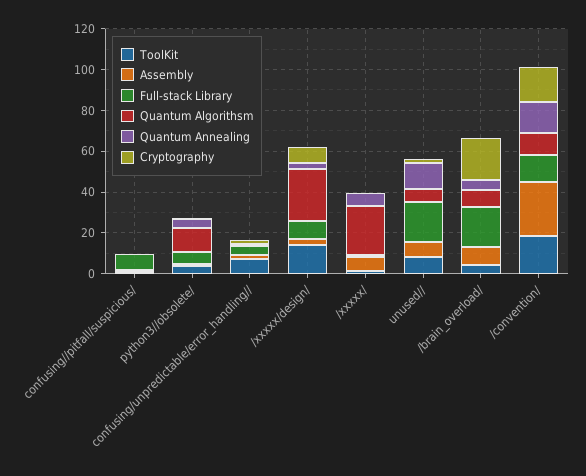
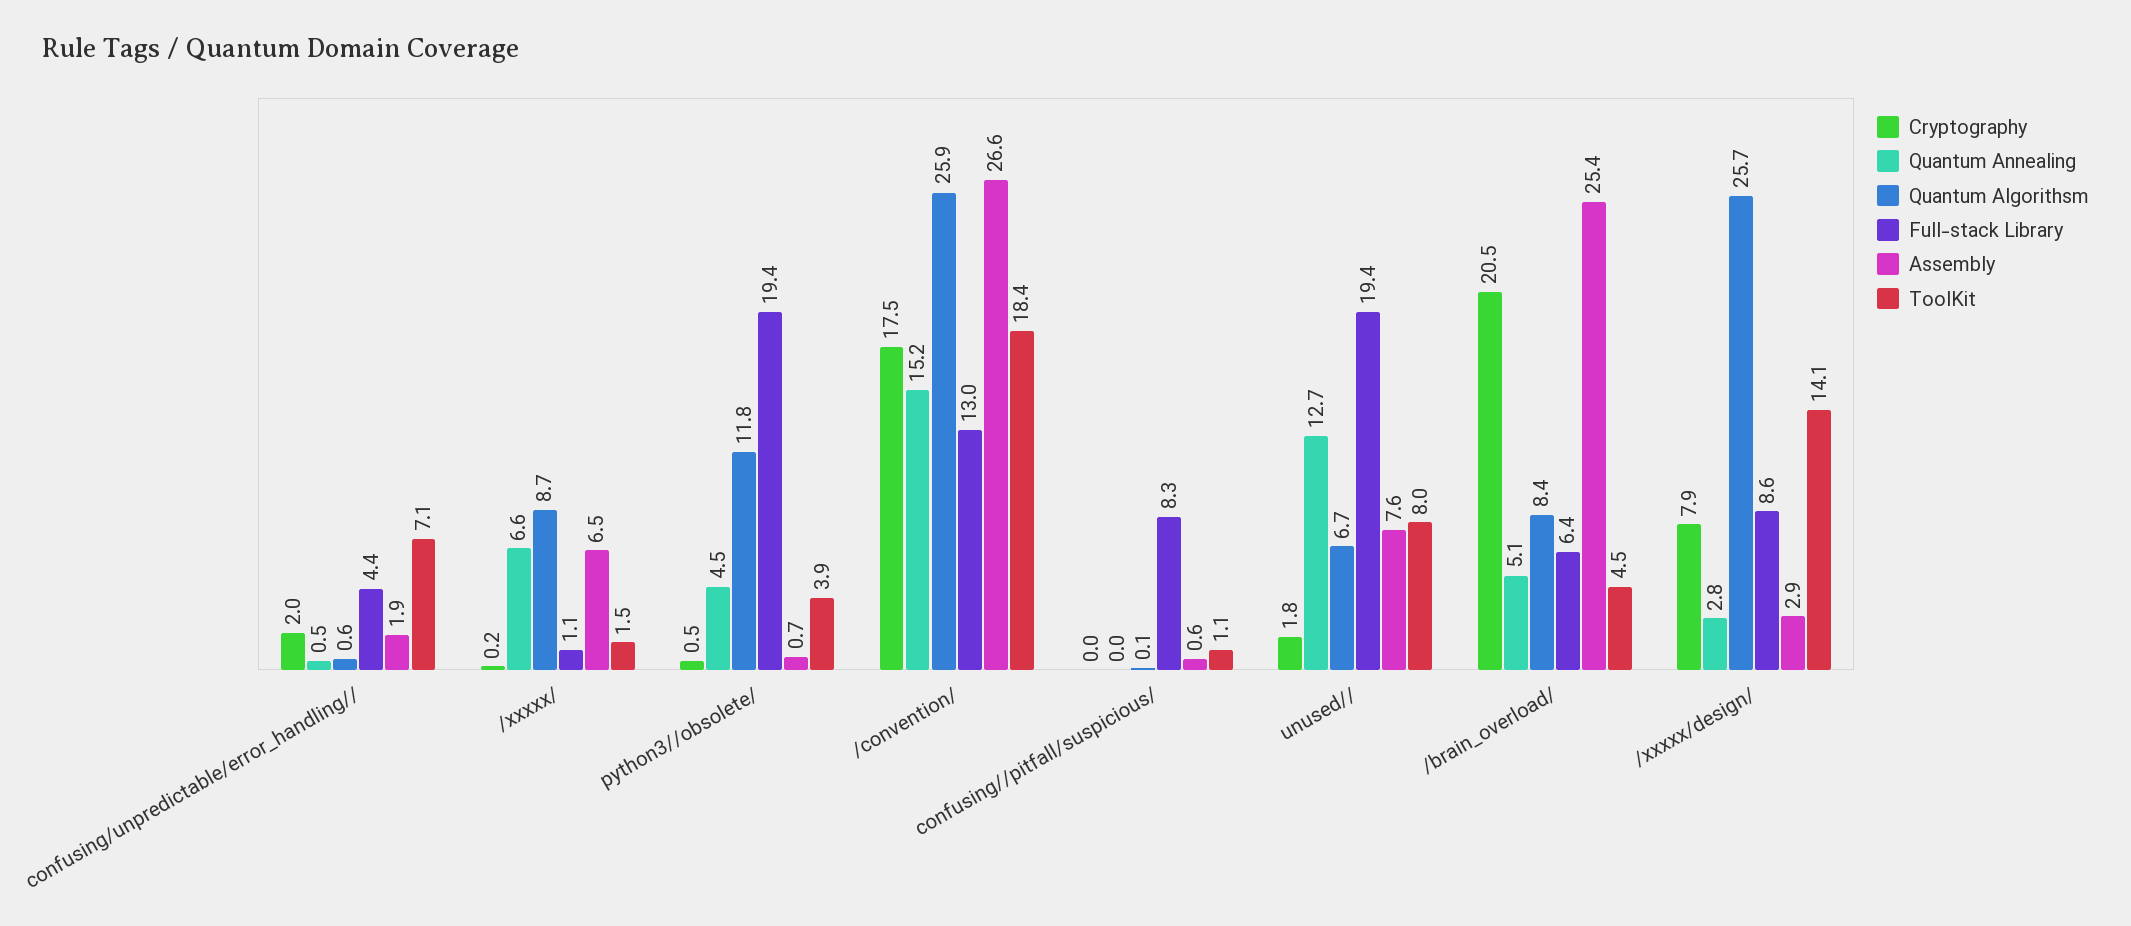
Full-stack Library, python3//obsolete/: 5 -> 19.4
Quantum Algorithsm, /xxxxx/: 25 -> 8.7
Assembly, /brain_overload/: 10 -> 25.4
Full-stack Library, /brain_overload/: 20 -> 6.4
Quantum Algorithsm, /convention/: 10 -> 25.9

